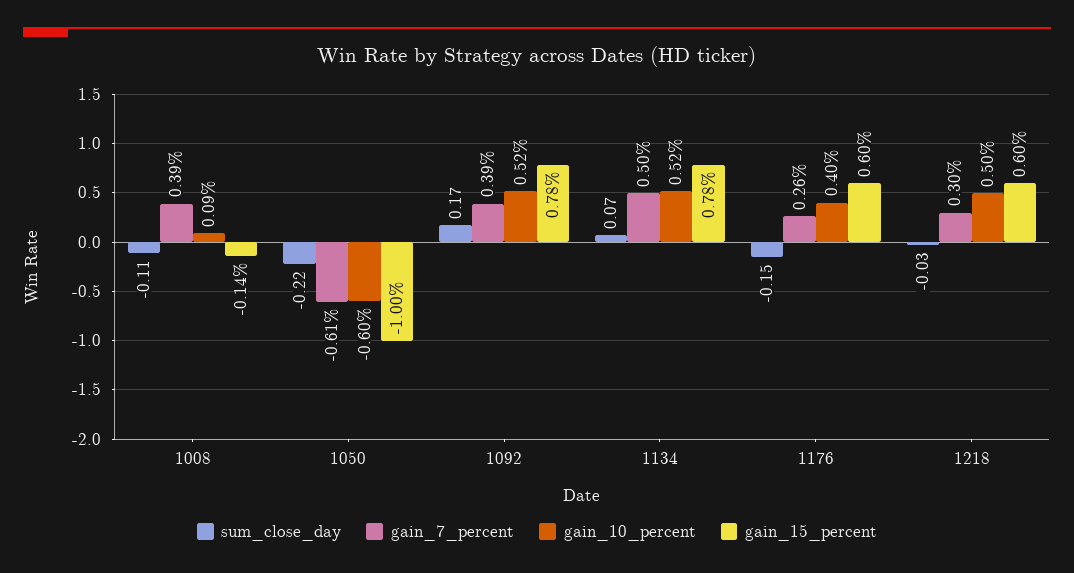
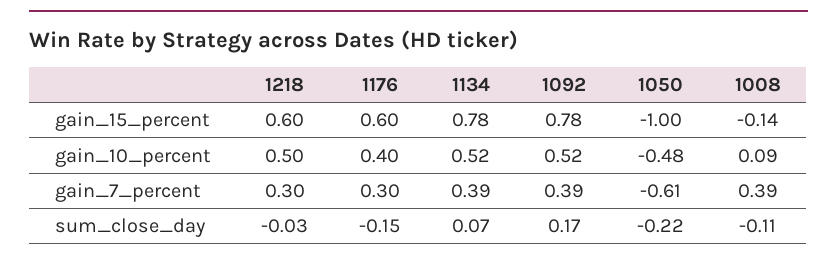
gain_10_percent, 1050: -0.6 -> -0.48
gain_7_percent, 1134: 0.5 -> 0.39
gain_7_percent, 1176: 0.26 -> 0.3

